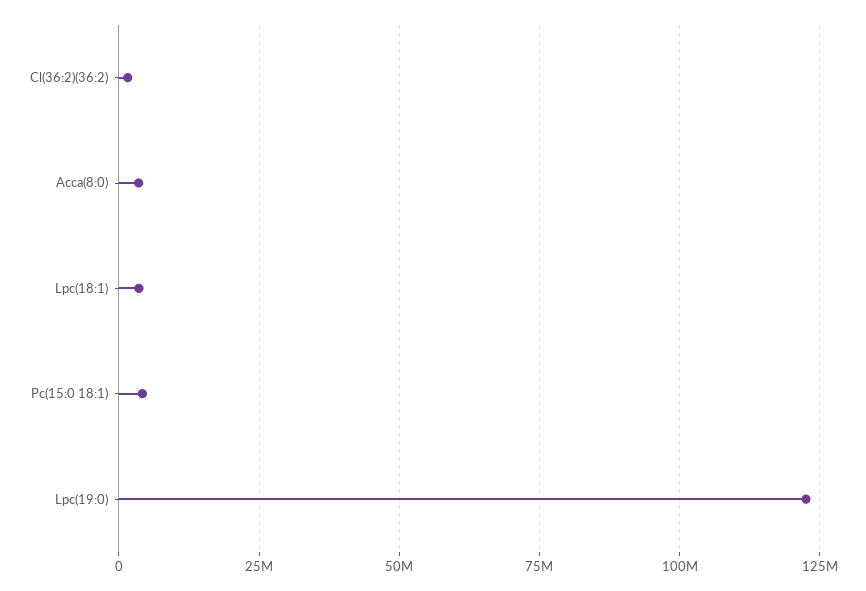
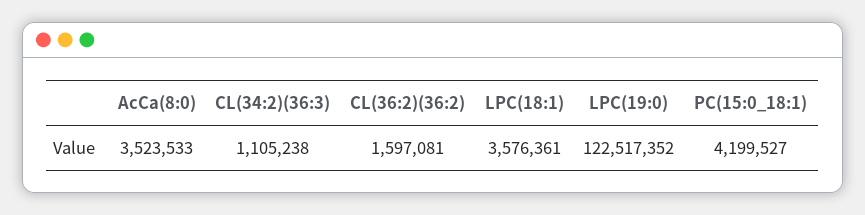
CL(34:2)(36:3): none -> 1105238

